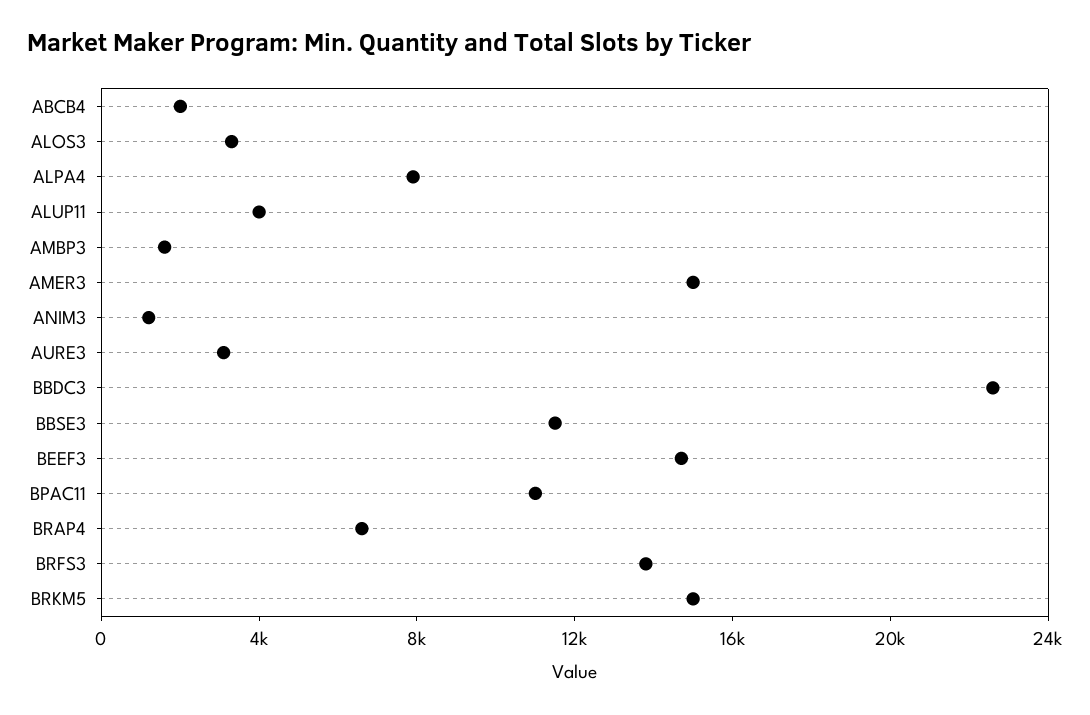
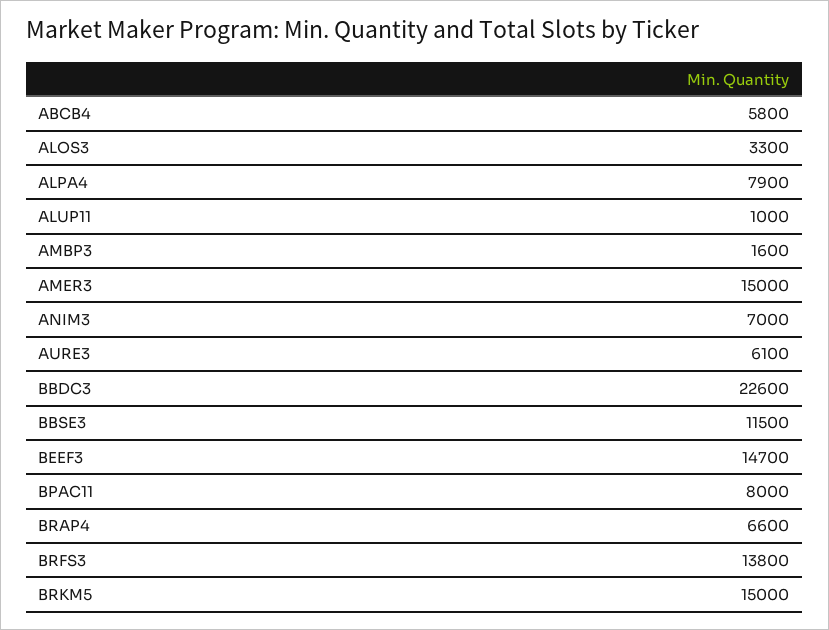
ABCB4: 2000 -> 5800
ALUP11: 4000 -> 1000
ANIM3: 1000 -> 7000
AURE3: 3000 -> 6100
BPAC11: 11000 -> 8000

